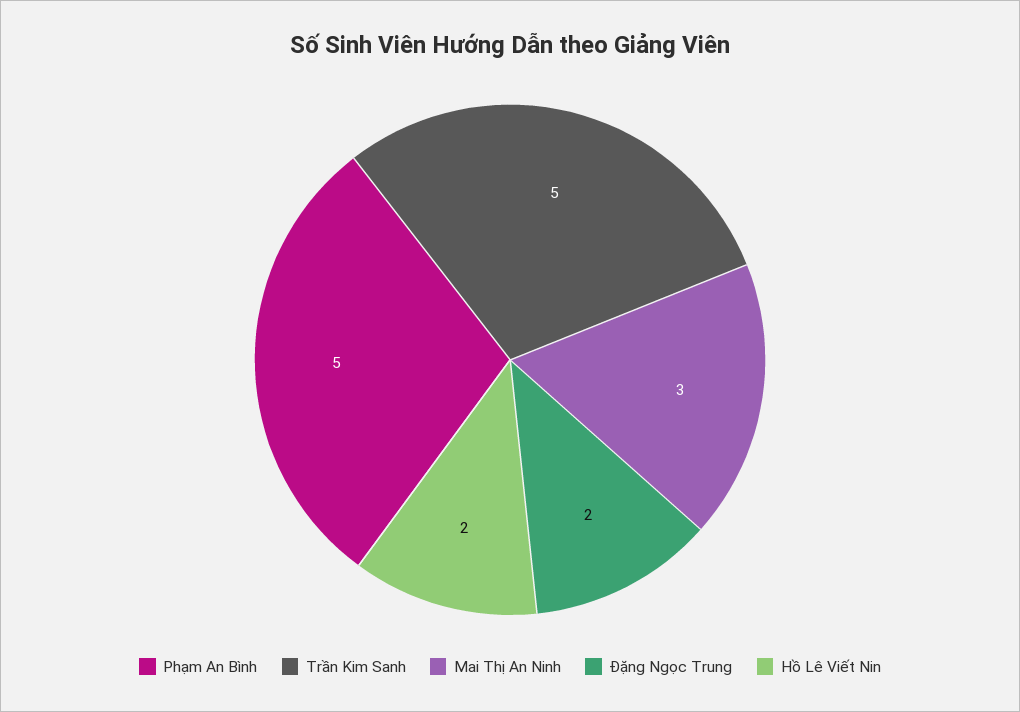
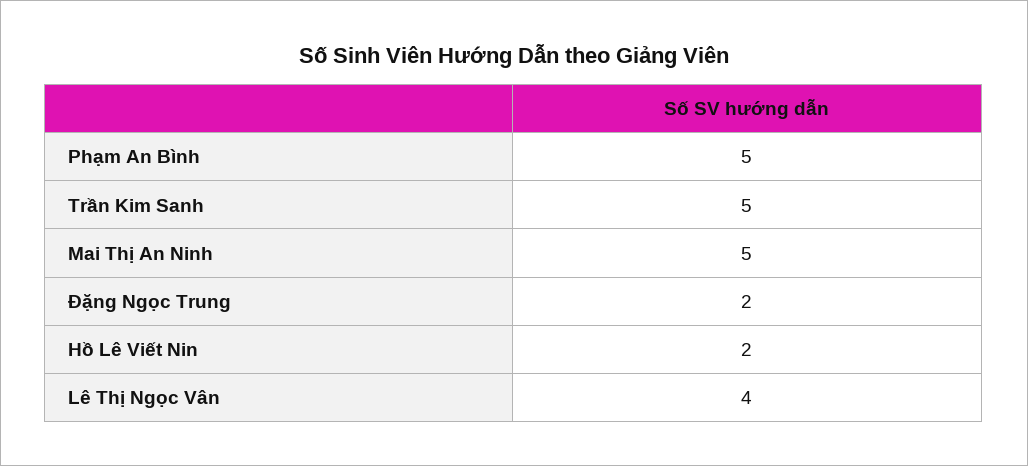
Mai Thị An Ninh: 3 -> 5
Lê Thị Ngọc Vân: none -> 4

